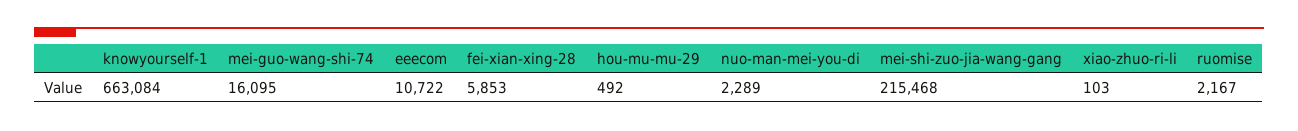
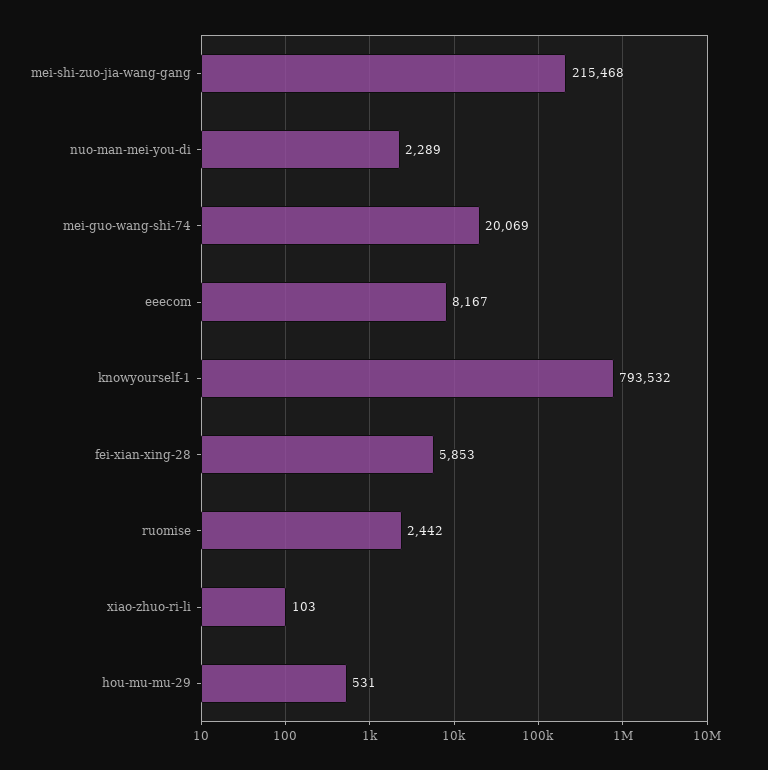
knowyourself-1: 663084 -> 793532
mei-guo-wang-shi-74: 16095 -> 20069
eeecom: 10722 -> 8167
hou-mu-mu-29: 492 -> 531
ruomise: 2167 -> 2442

